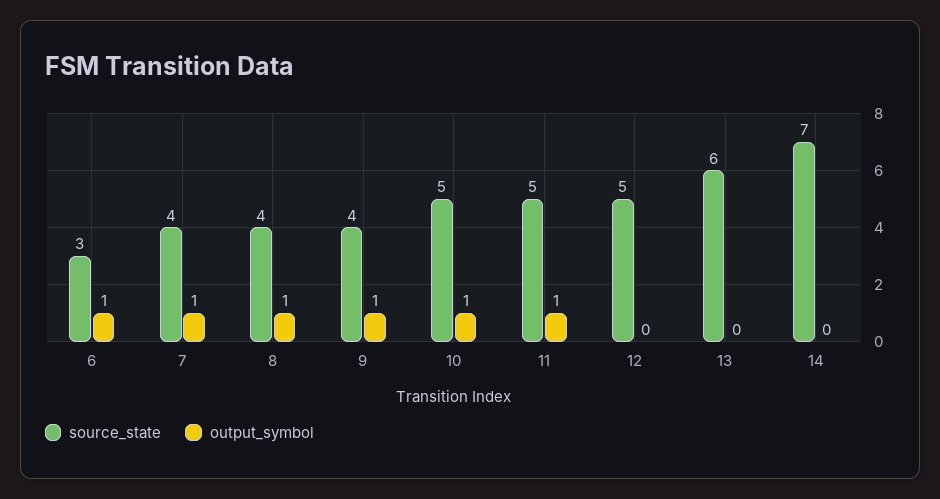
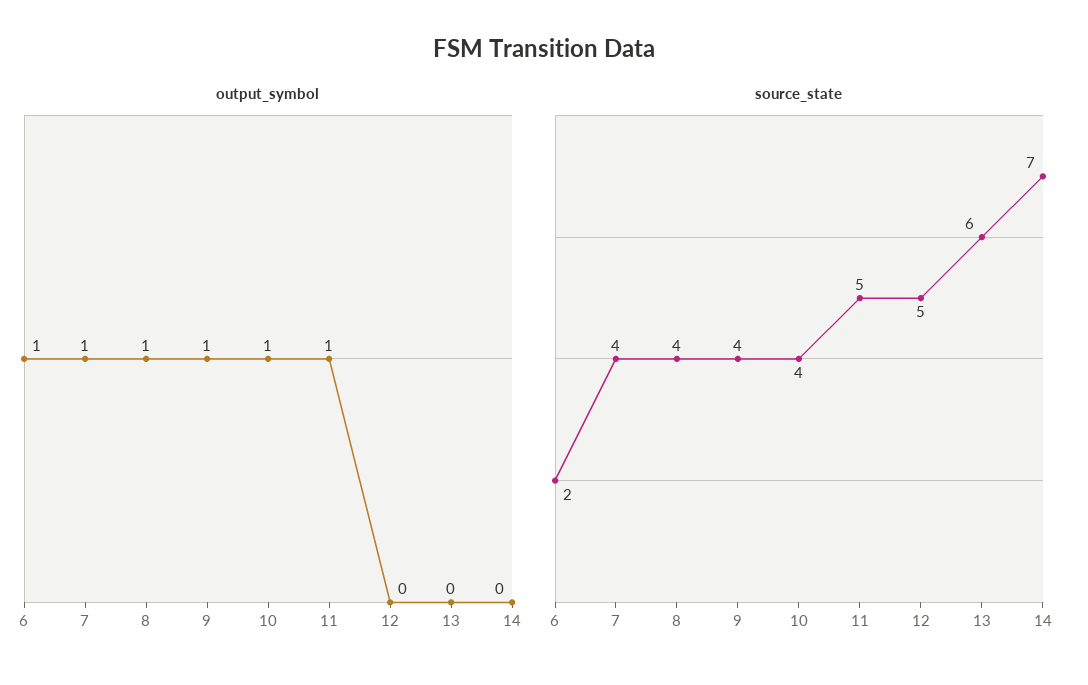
source_state, 6: 3 -> 2
source_state, 10: 5 -> 4

